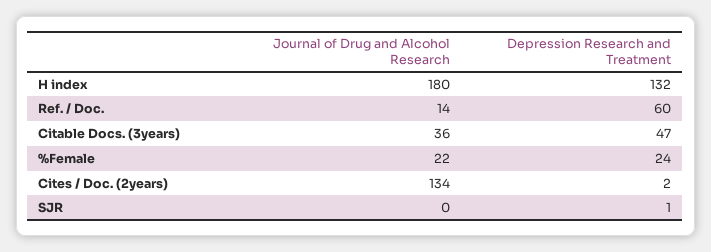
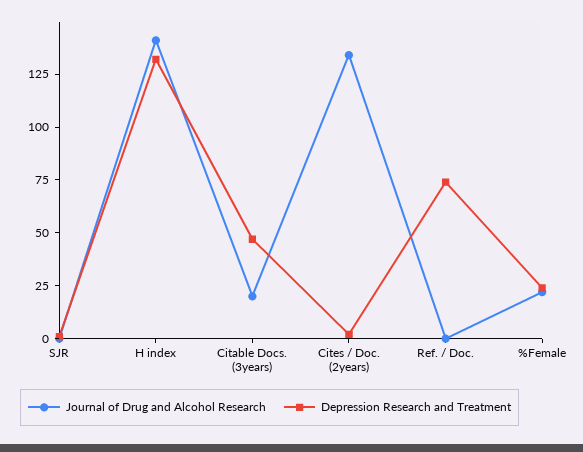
Journal of Drug and Alcohol Research, H index: 180 -> 140
Journal of Drug and Alcohol Research, Ref. / Doc.: 14 -> 0
Depression Research and Treatment, Ref. / Doc.: 60 -> 75
Journal of Drug and Alcohol Research, Citable Docs. (3years): 36 -> 20

